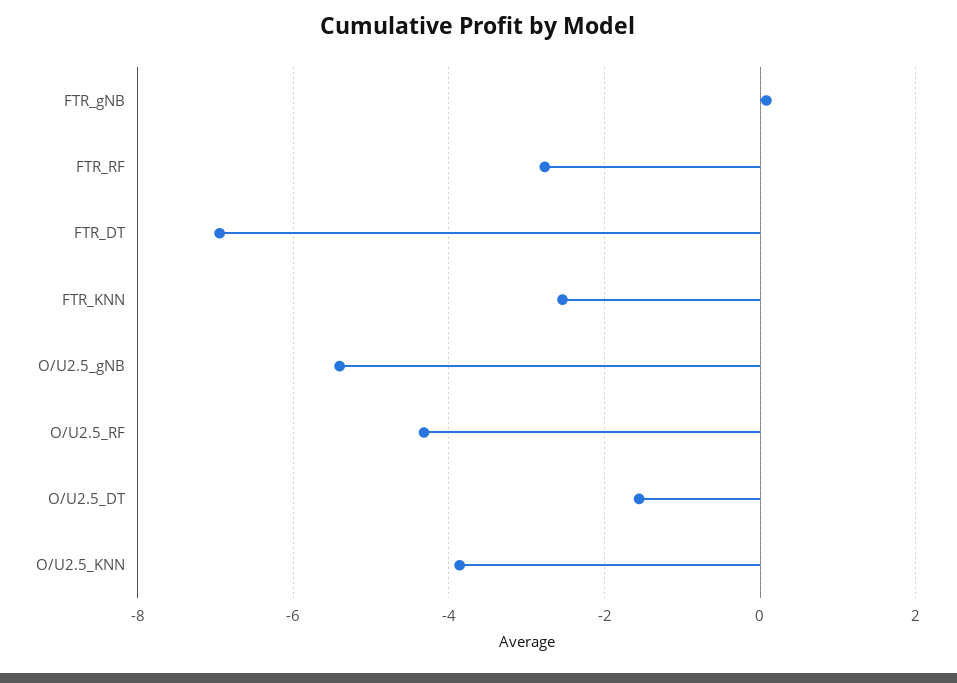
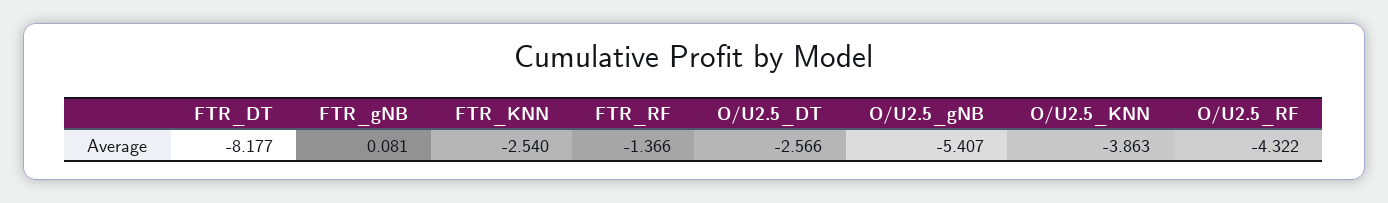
FTR_RF: -2.8 -> -1.366
FTR_DT: -7 -> -8.177
O/U2.5_DT: -1.6 -> -2.566

